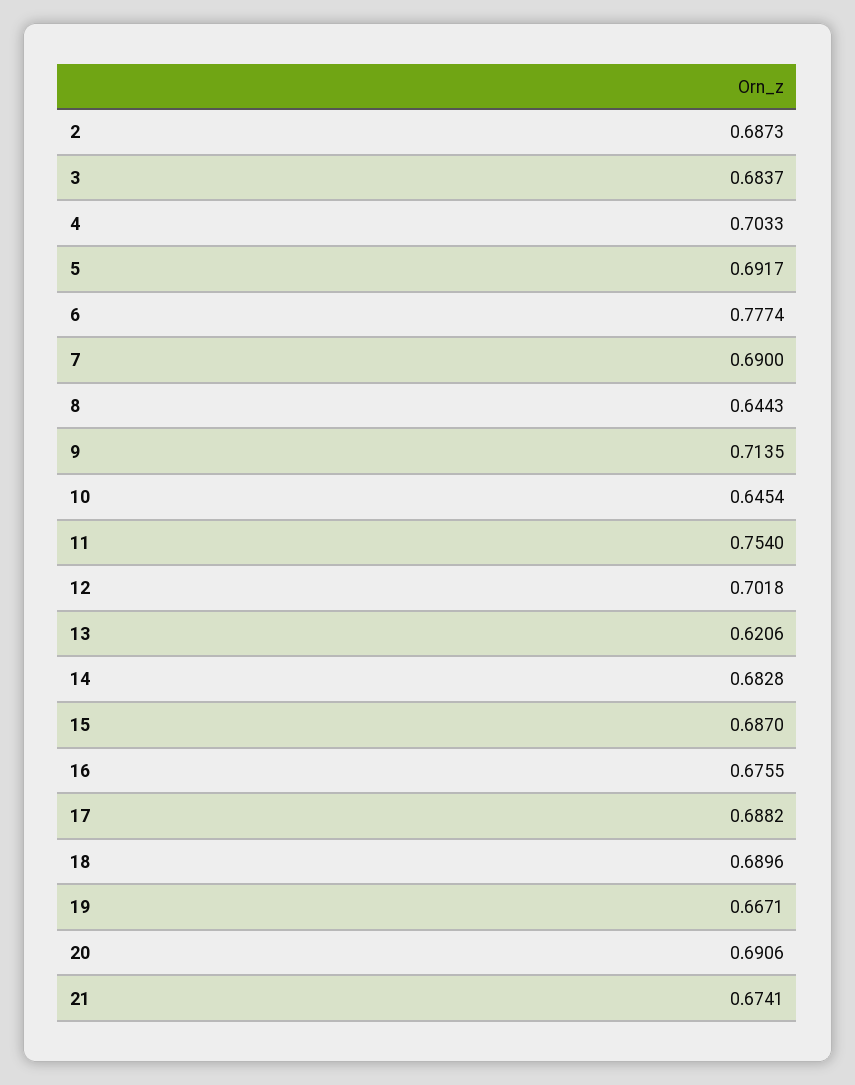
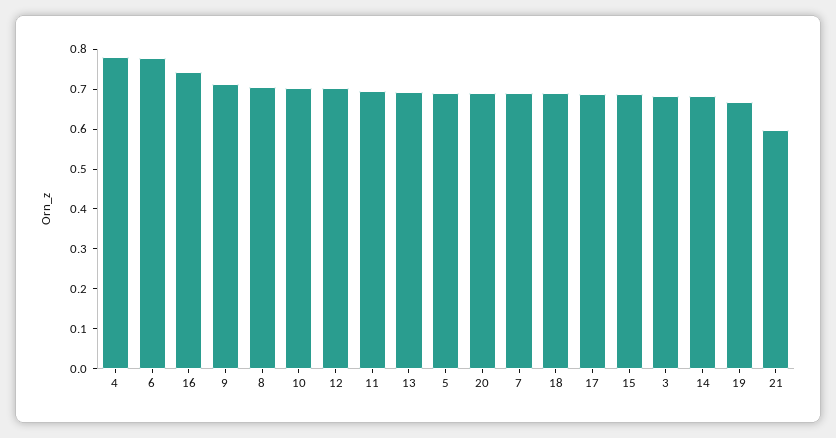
2: 0.6873 -> none
4: 0.7033 -> 0.775
8: 0.6443 -> 0.7
10: 0.6454 -> 0.7
11: 0.754 -> 0.7
13: 0.6206 -> 0.7
16: 0.6755 -> 0.75
21: 0.6741 -> 0.6

